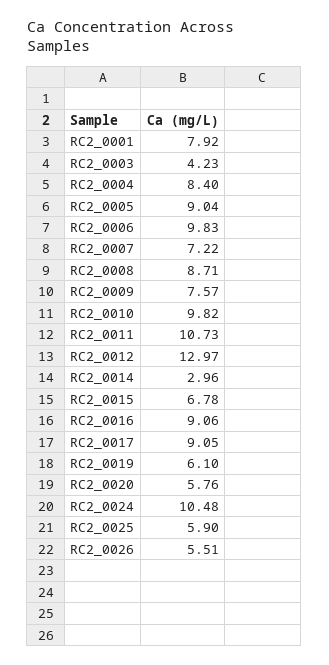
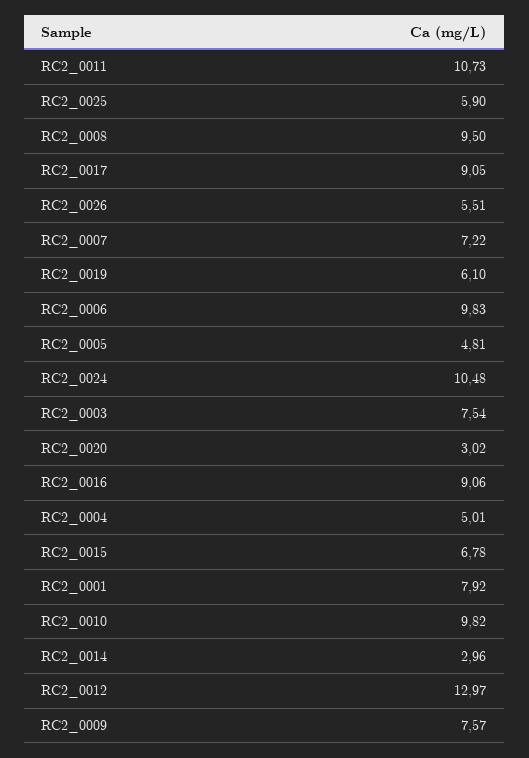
RC2_0003: 4.23 -> 7.54
RC2_0004: 8.4 -> 5.01
RC2_0005: 9.04 -> 4.81
RC2_0008: 8.71 -> 9.5
RC2_0020: 5.76 -> 3.02

